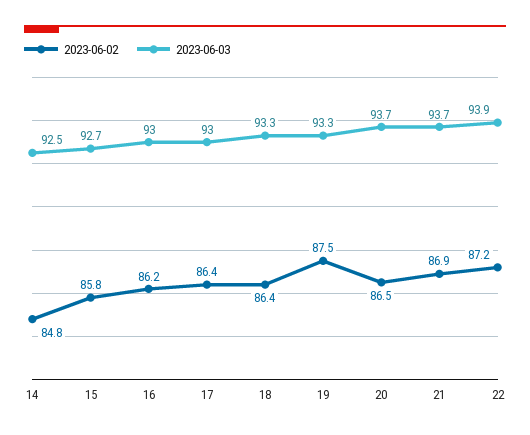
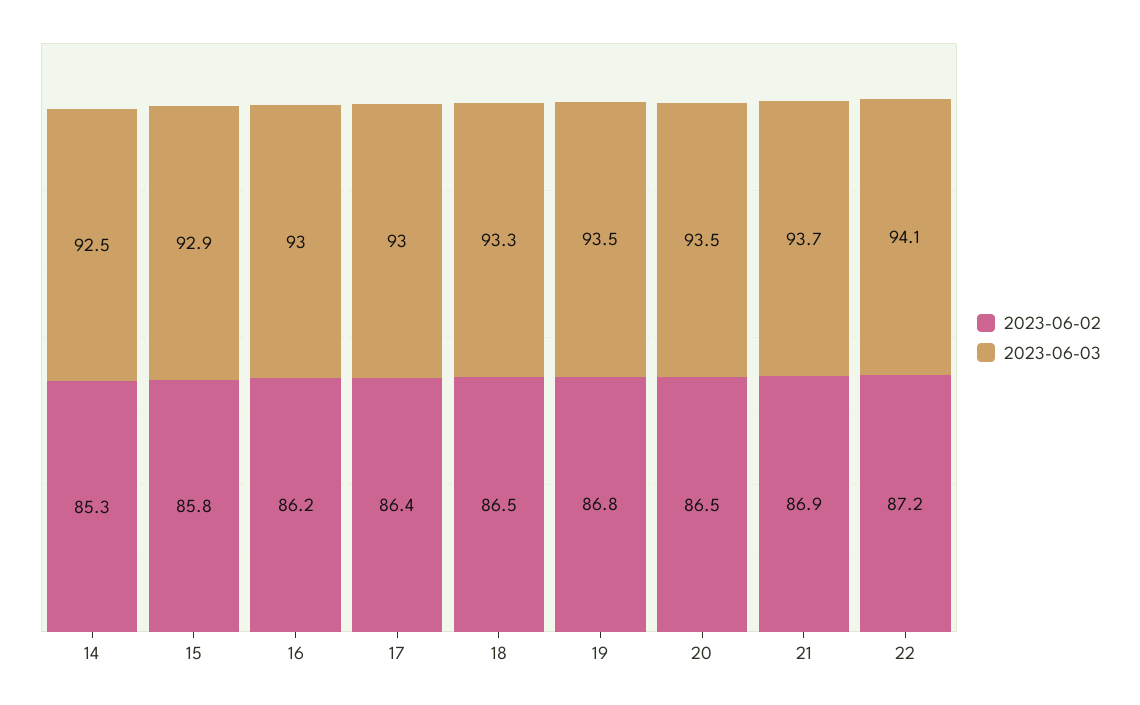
2023-06-02, 14: 84.8 -> 85.3
2023-06-03, 15: 92.7 -> 92.9
2023-06-02, 18: 86.4 -> 86.5
2023-06-02, 19: 87.5 -> 86.8
2023-06-03, 19: 93.3 -> 93.5
2023-06-03, 20: 93.7 -> 93.5
2023-06-03, 22: 93.9 -> 94.1

